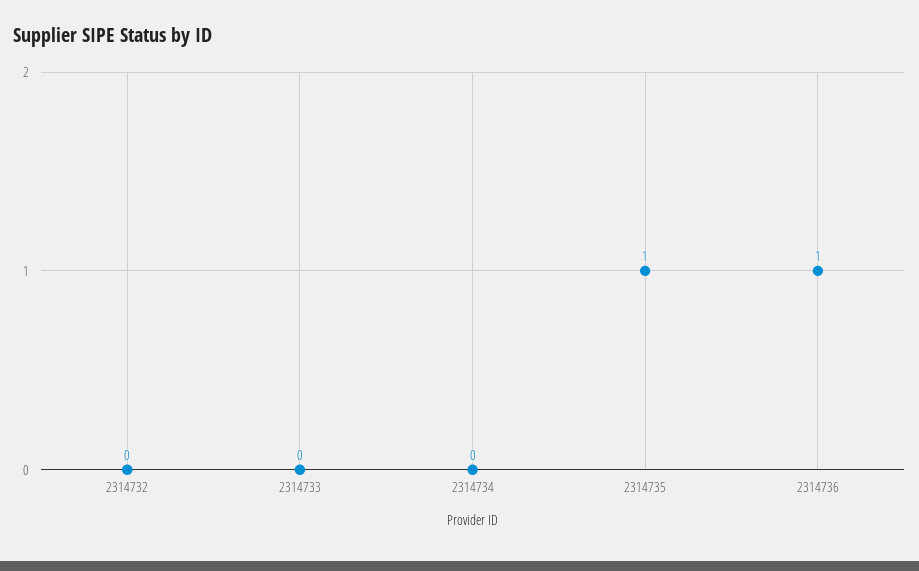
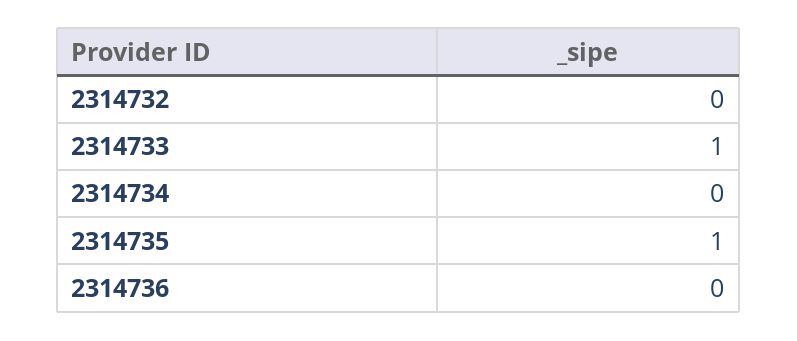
2314733: 0 -> 1
2314736: 1 -> 0

